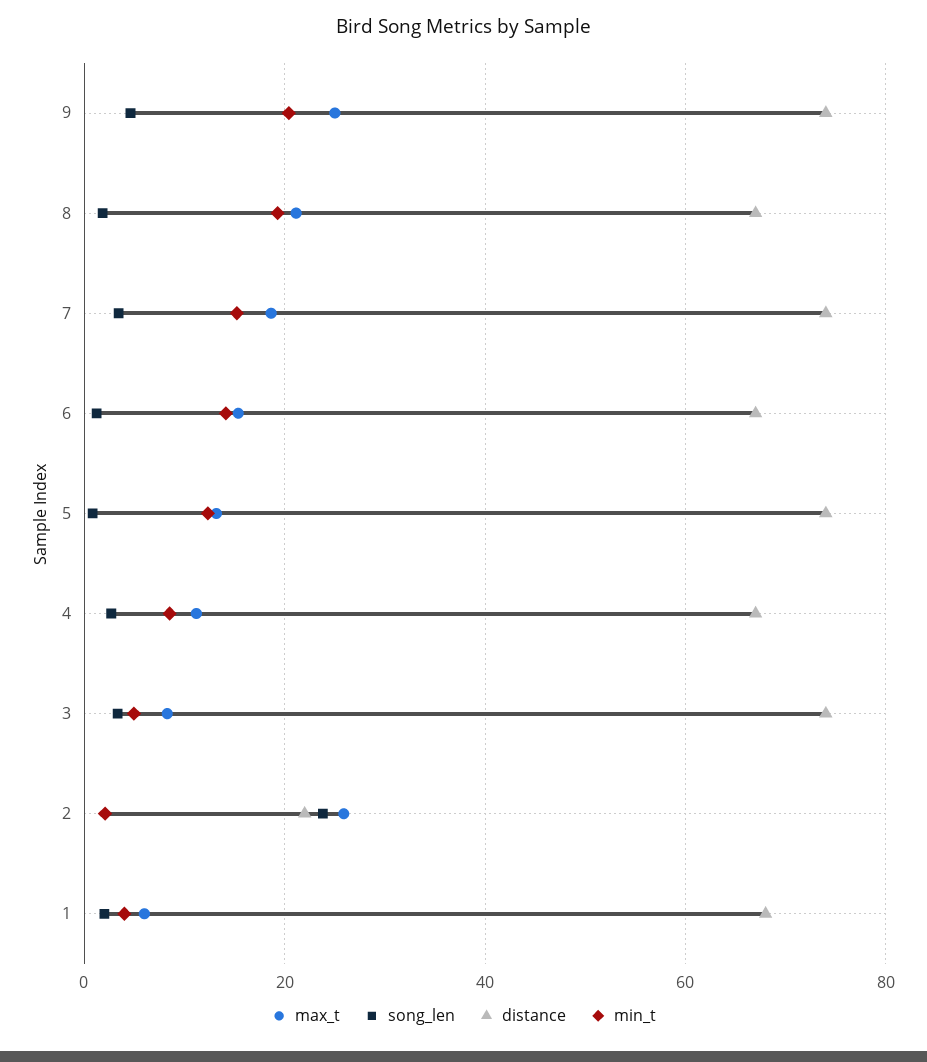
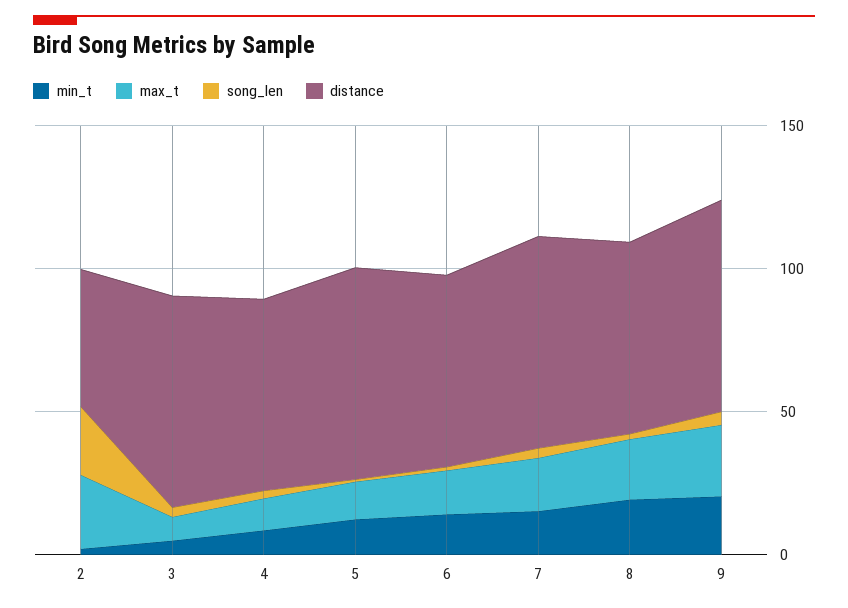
distance, 2: 22 -> 50
max_t, 1: 6 -> none
song_len, 1: 2 -> none
distance, 1: 68 -> none
min_t, 1: 4 -> none

